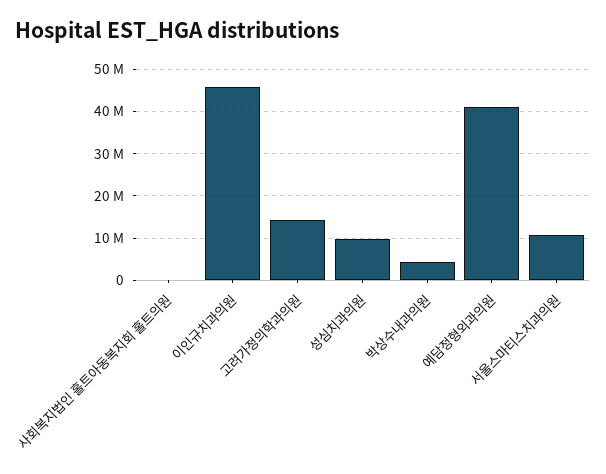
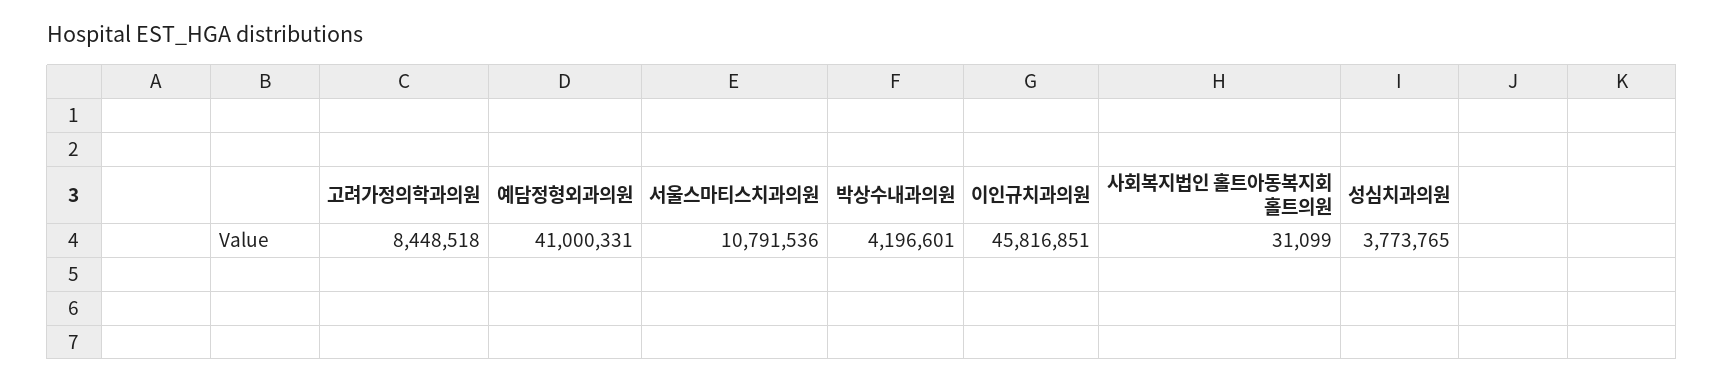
고려가정의학과의원: 14000000 -> 8448518
성심치과의원: 10000000 -> 3773765

